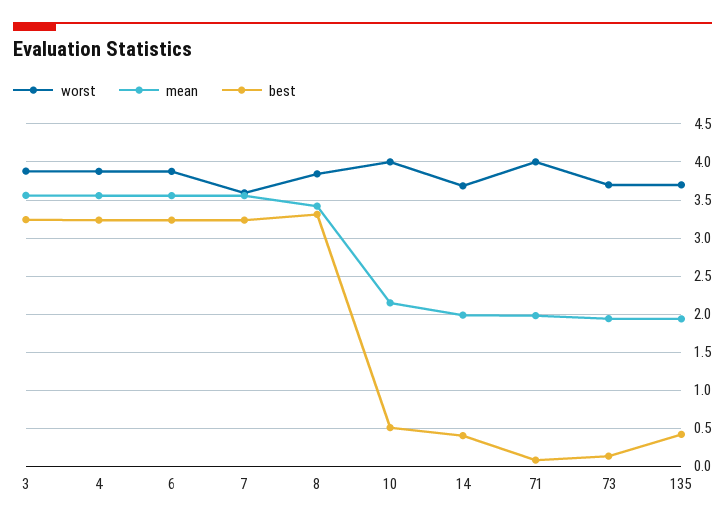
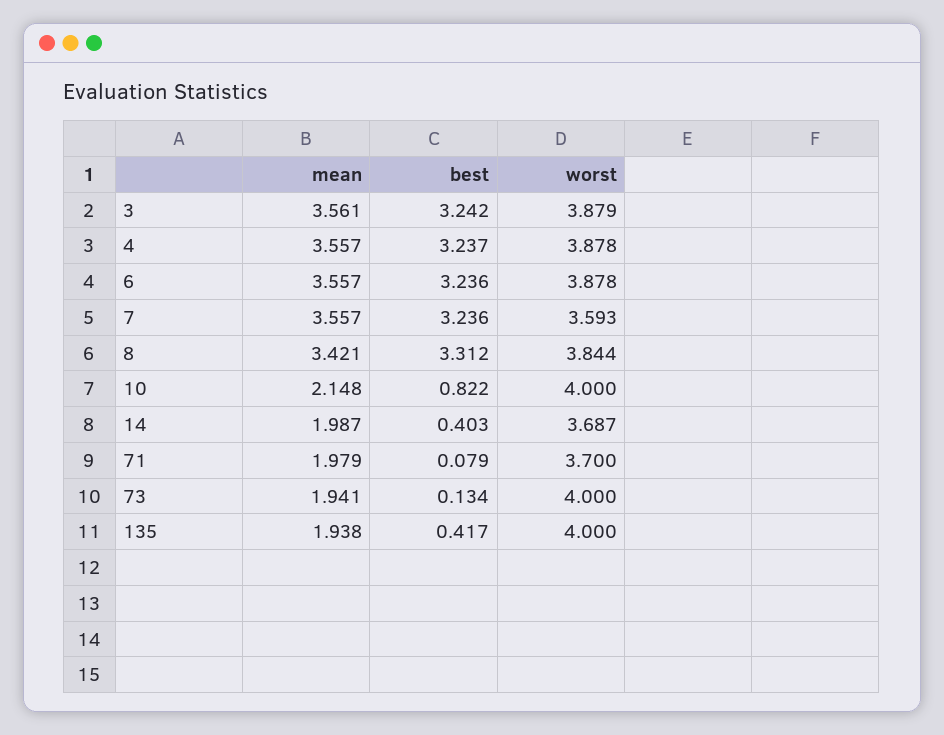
best, 10: 0.5 -> 0.822
worst, 71: 4 -> 3.7
worst, 73: 3.7 -> 4
worst, 135: 3.7 -> 4

